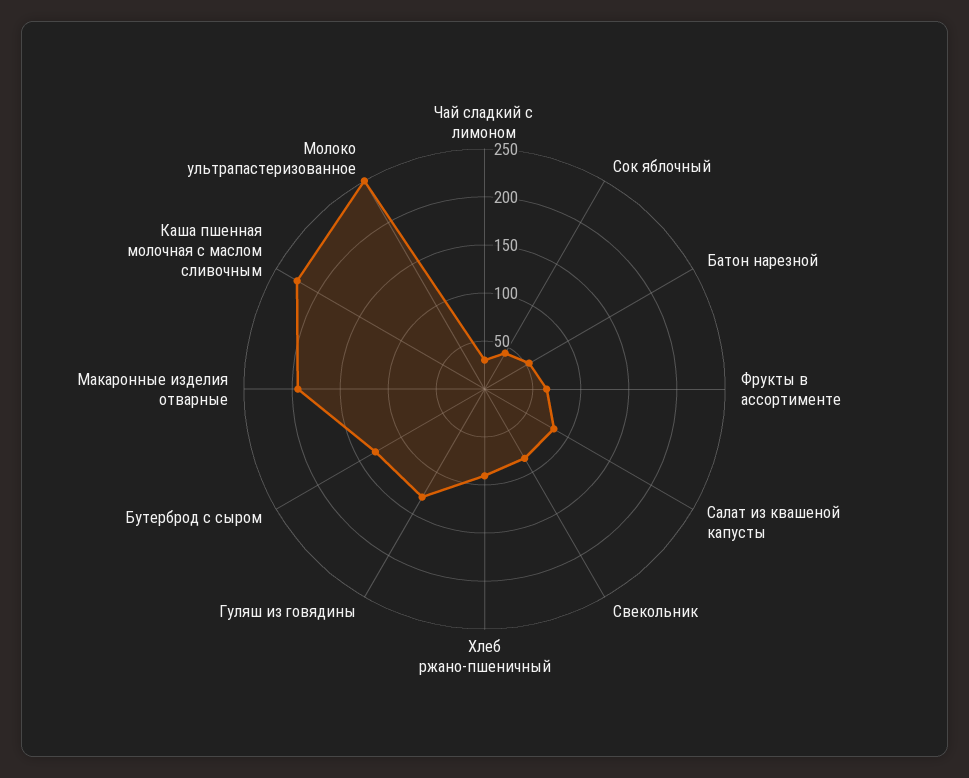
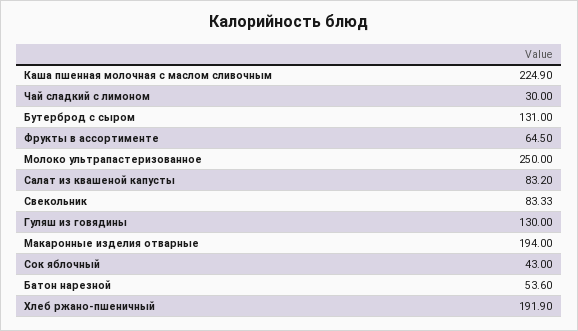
Хлеб ржано-пшеничный: 90 -> 191.9

